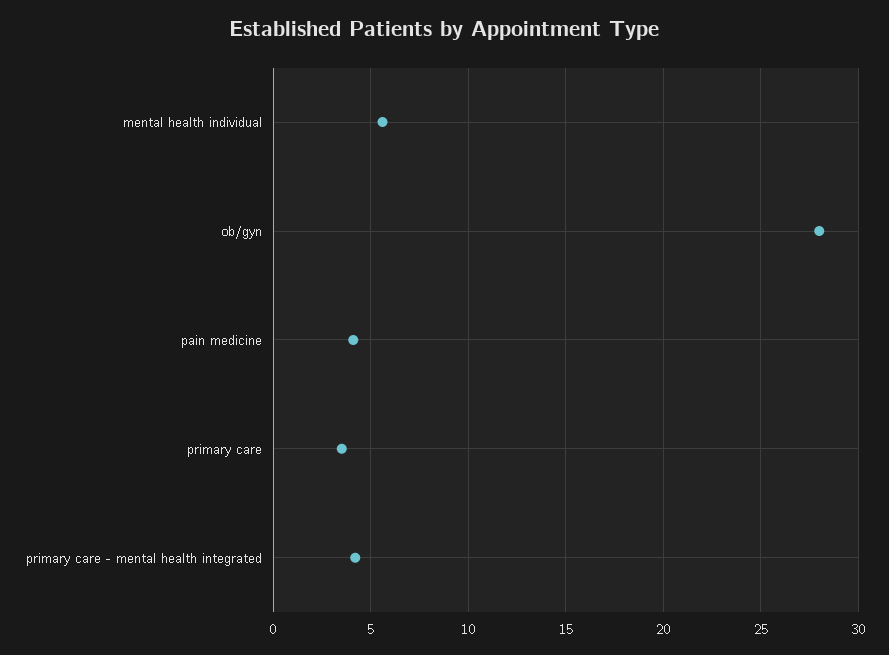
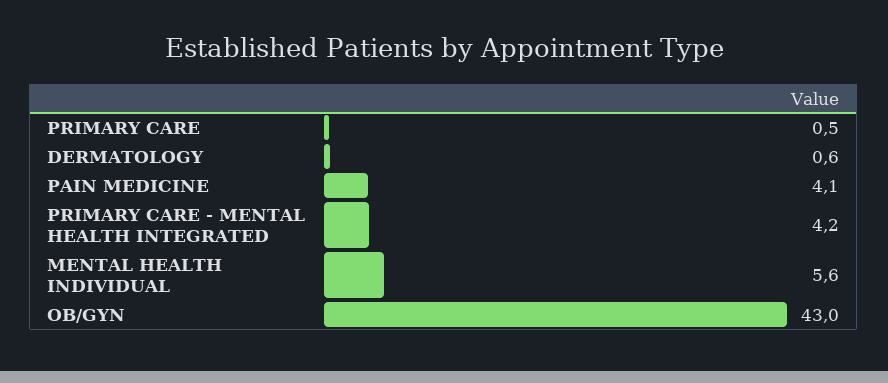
ob/gyn: 28 -> 43
primary care: 3.5 -> 0.5
DERMATOLOGY: none -> 0.6

